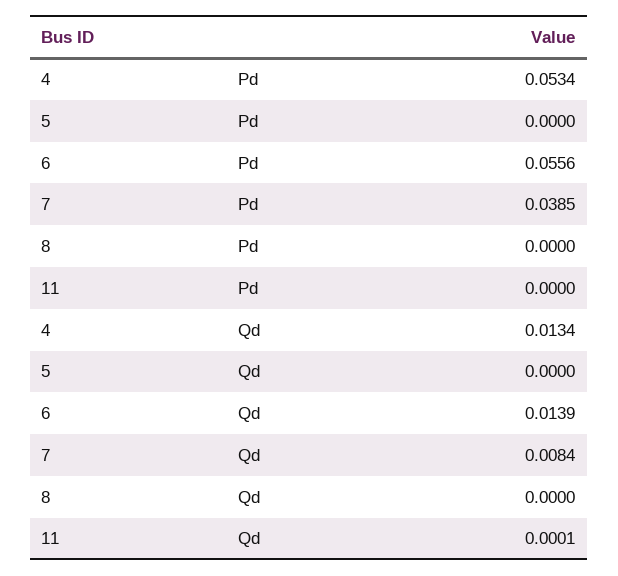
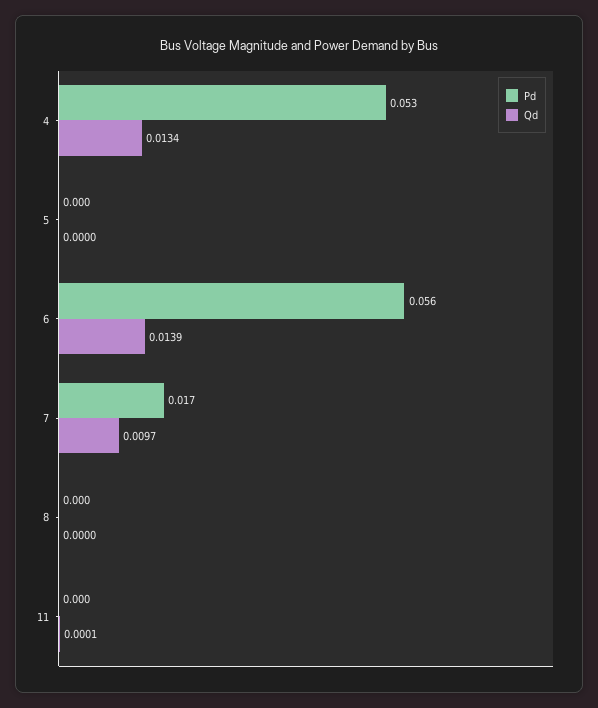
Pd, 7: 0.0385 -> 0.017
Qd, 7: 0.0084 -> 0.0097

